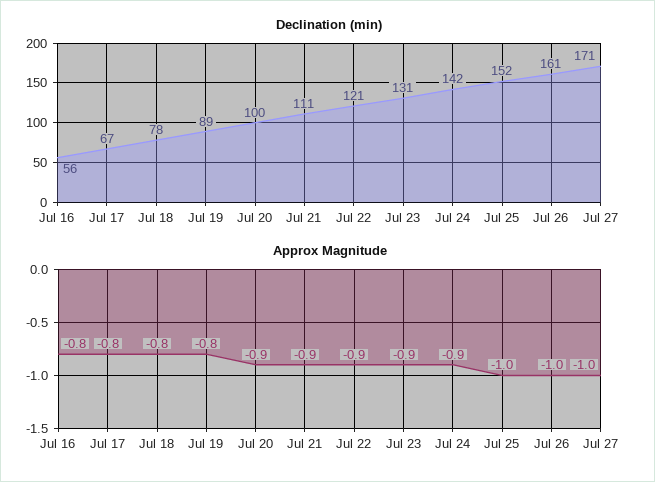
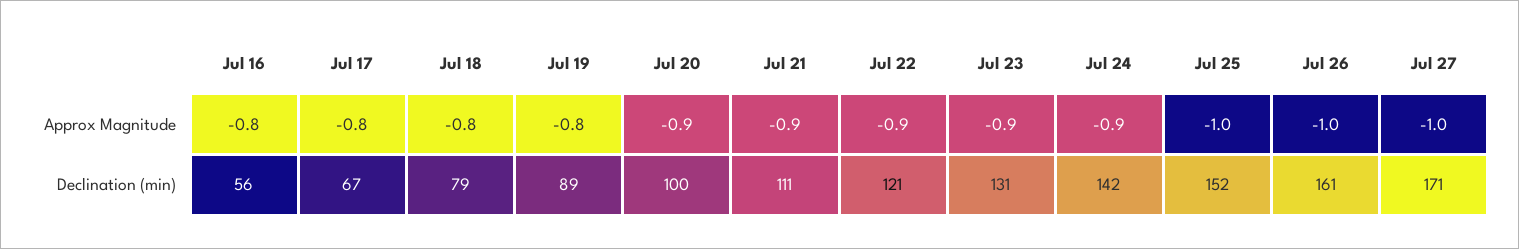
Declination (min), Jul 18: 78 -> 79

